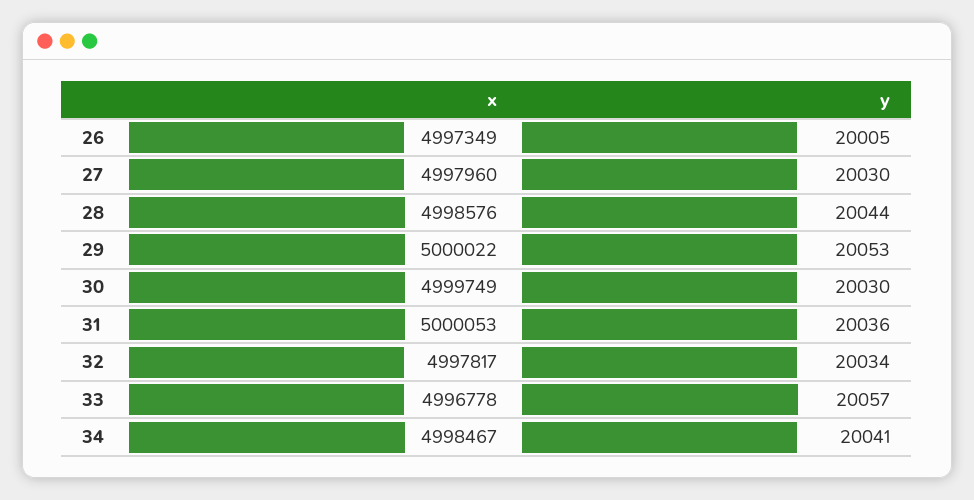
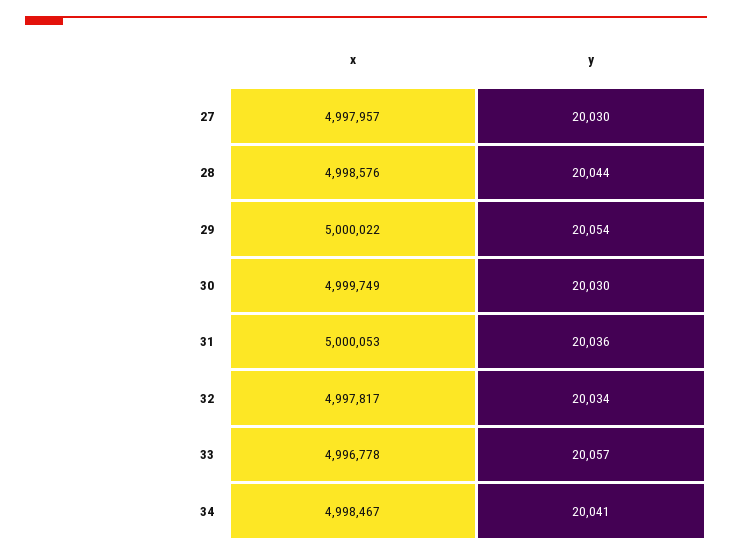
x, 26: 4997349 -> none
y, 26: 20005 -> none
x, 27: 4997960 -> 4997957
y, 29: 20053 -> 20054

